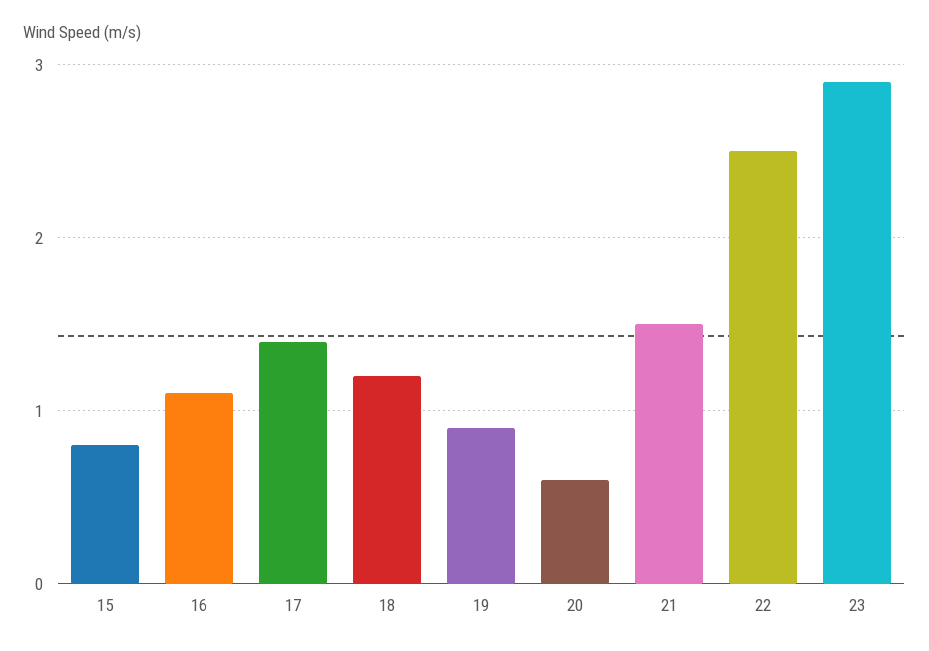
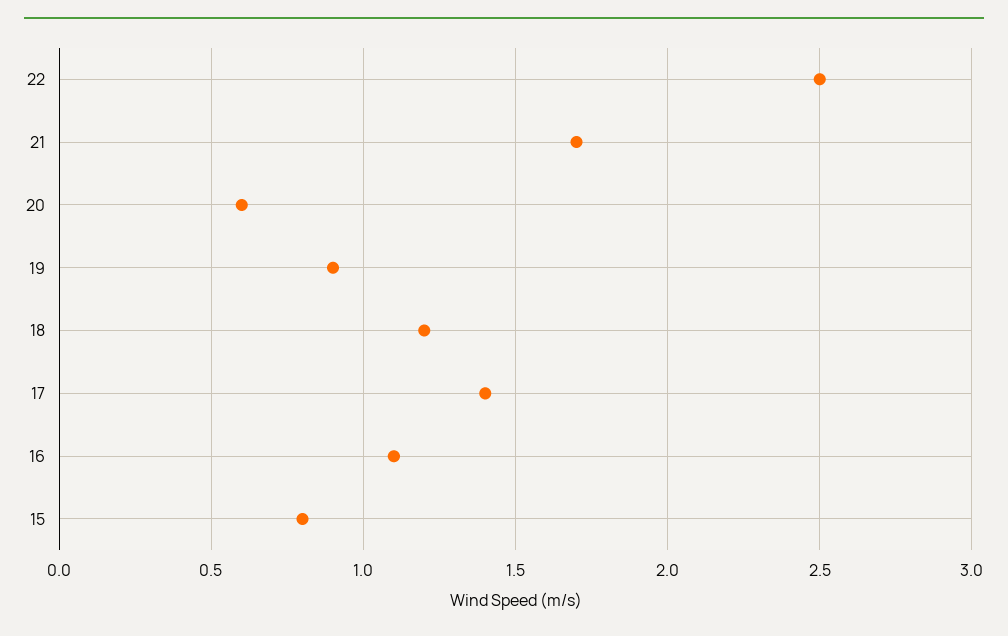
21: 1.5 -> 1.7
23: 2.9 -> none

